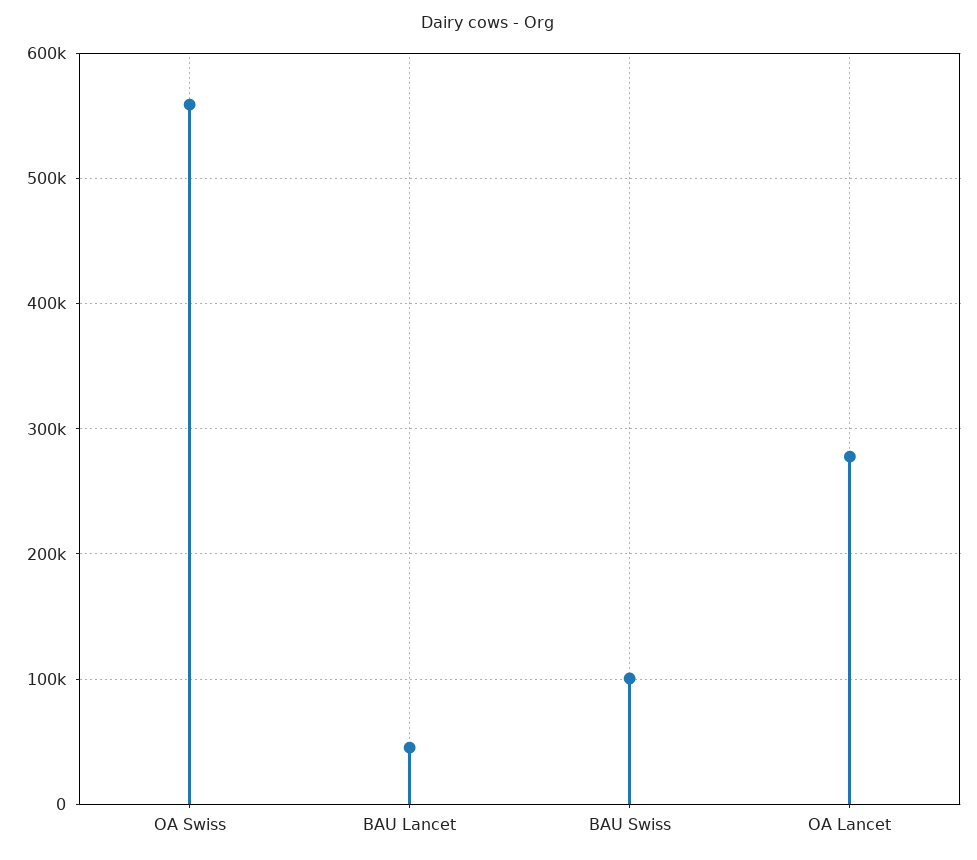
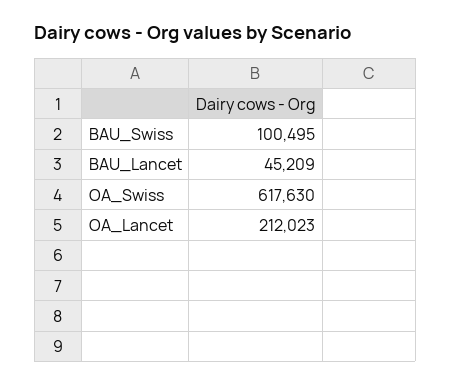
OA Swiss: 560000 -> 617630
OA Lancet: 280000 -> 212023

